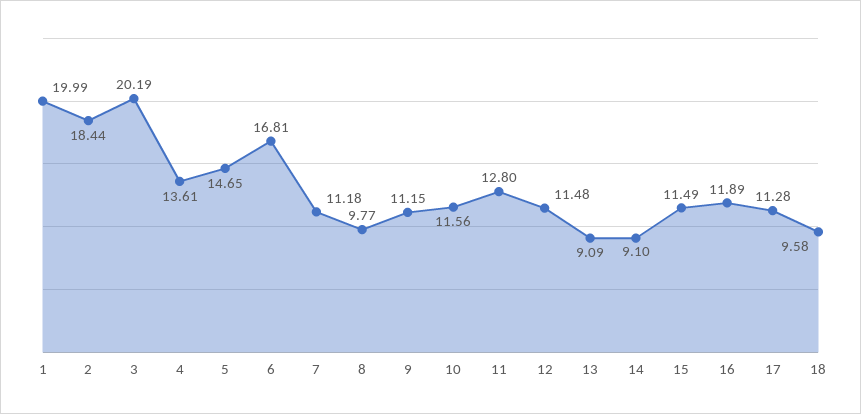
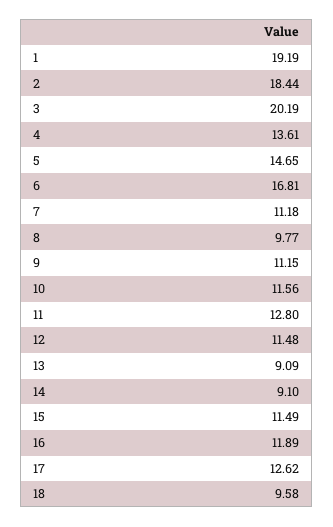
1: 19.99 -> 19.19
17: 11.28 -> 12.62

